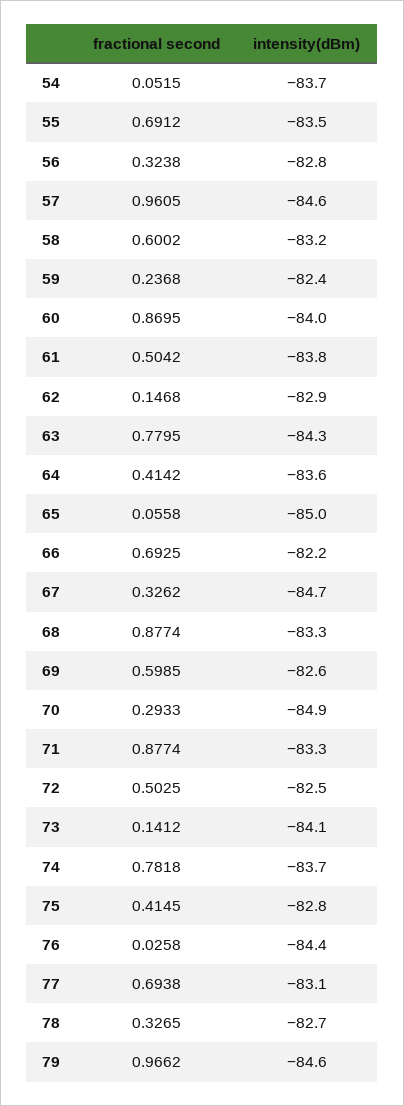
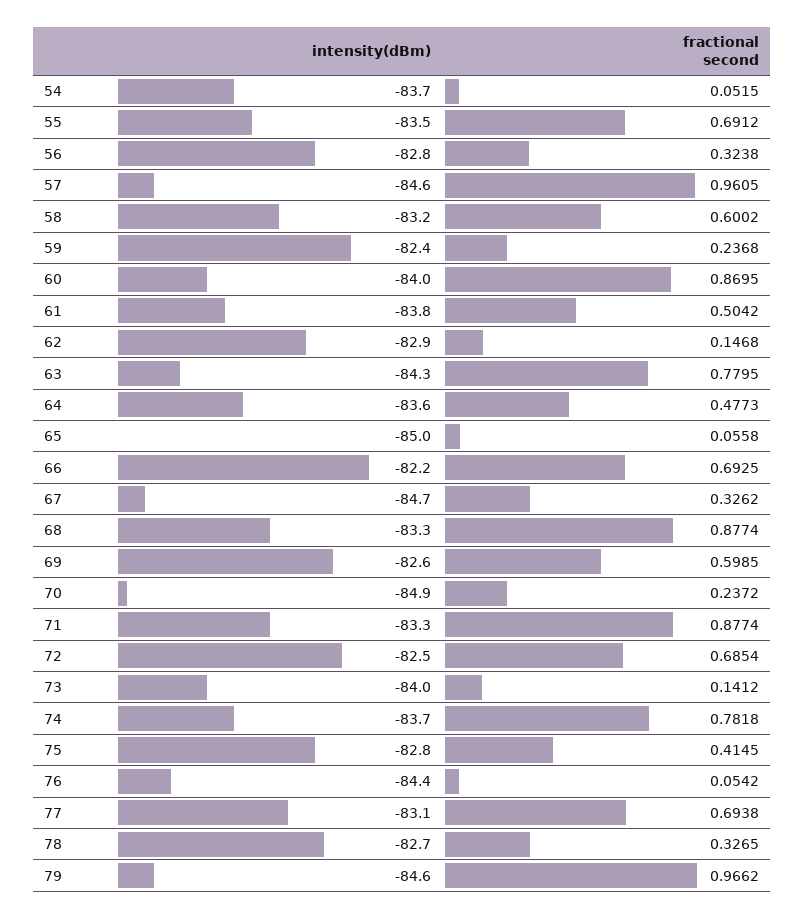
fractional second, 64: 0.4142 -> 0.4773
fractional second, 70: 0.2933 -> 0.2372
fractional second, 72: 0.5025 -> 0.6854
intensity(dBm), 73: -84.1 -> -84
fractional second, 76: 0.0258 -> 0.0542

